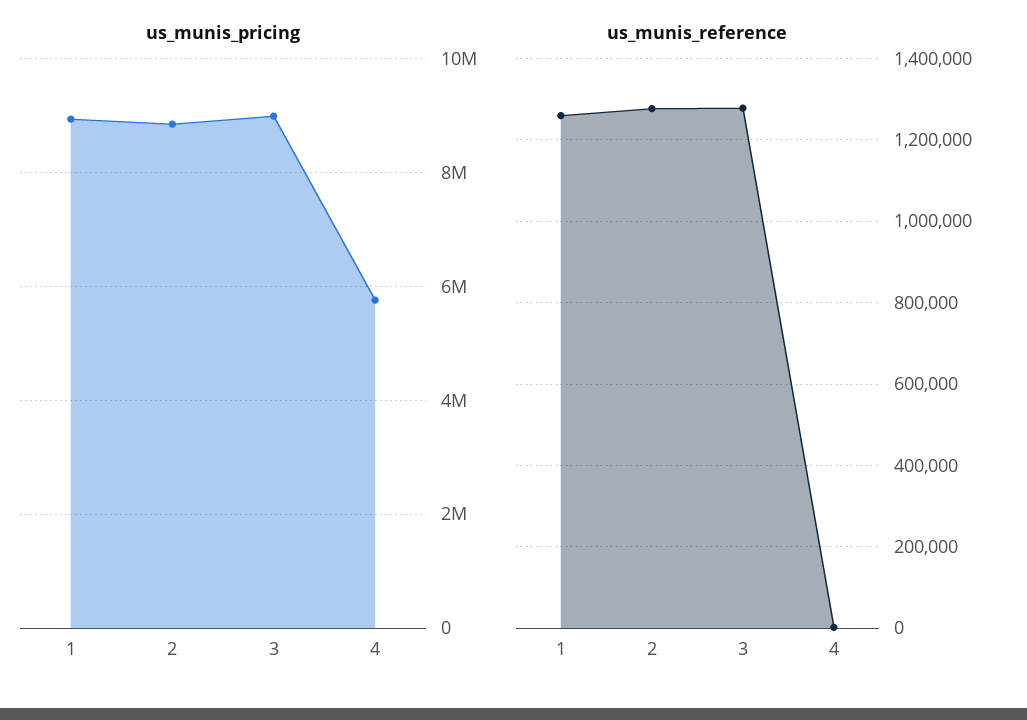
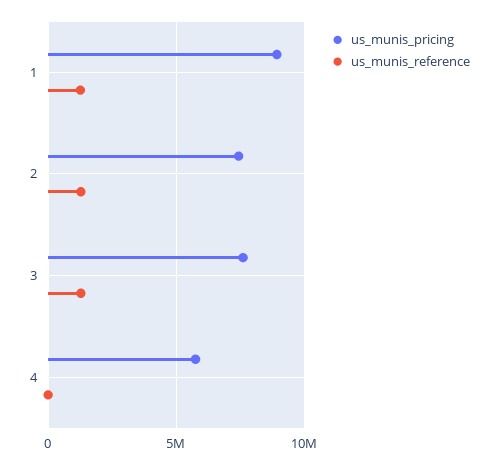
us_munis_pricing, 2: 8800000 -> 7500000
us_munis_pricing, 3: 9000000 -> 7500000

